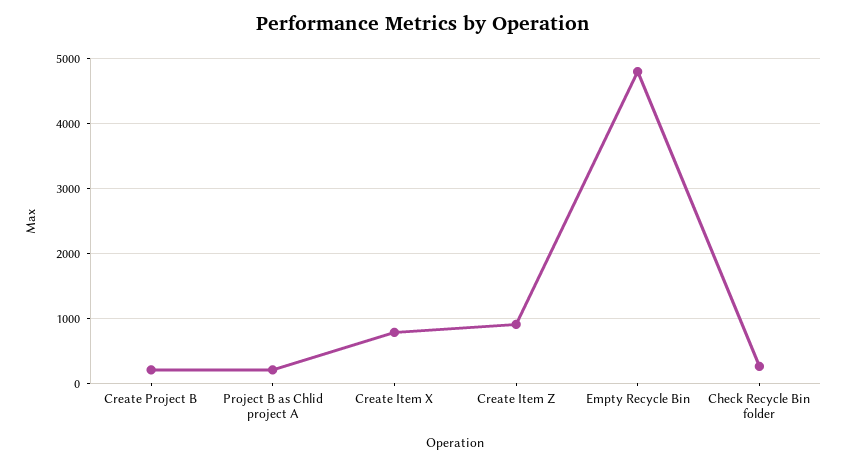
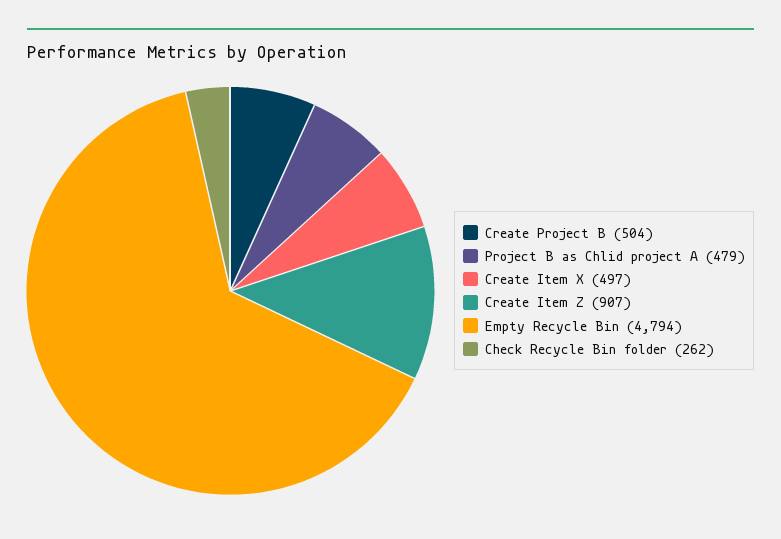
Create Project B: 200 -> 504
Project B as Chlid project A: 200 -> 479
Create Item X: 800 -> 497

